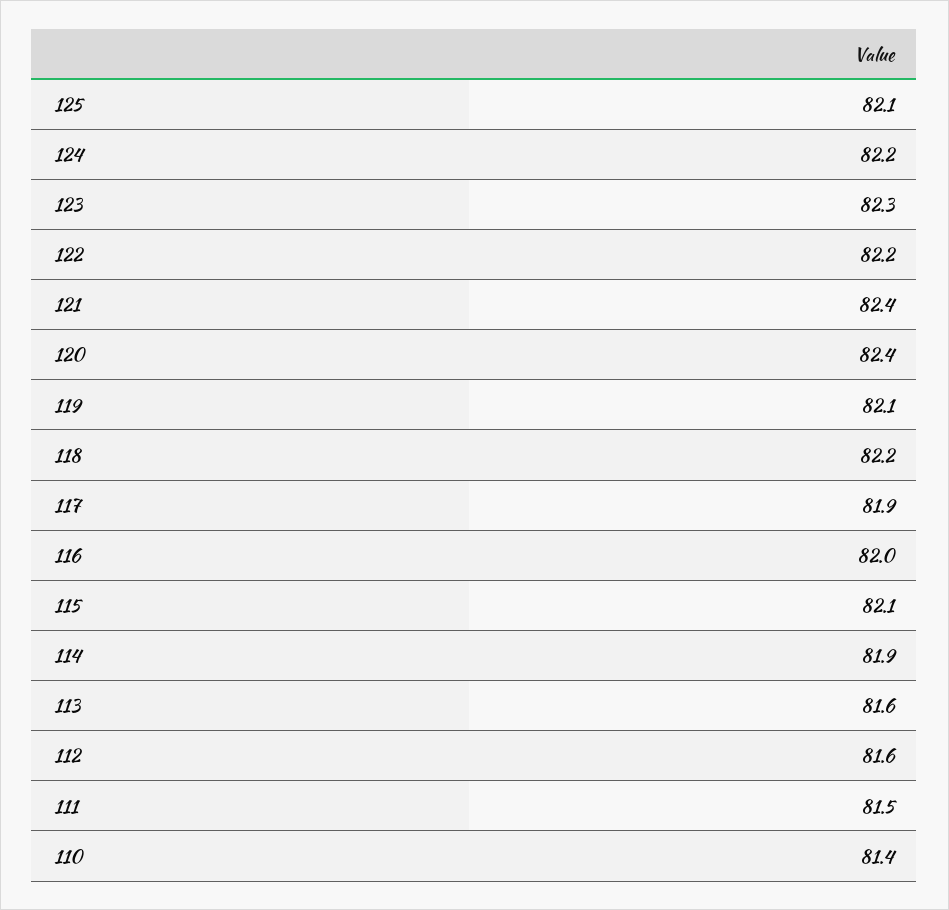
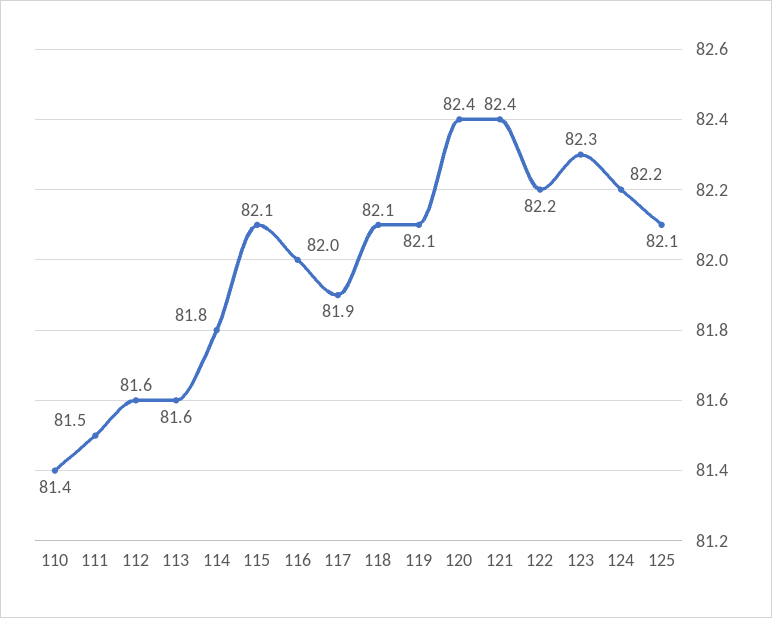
118: 82.2 -> 82.1
114: 81.9 -> 81.8

